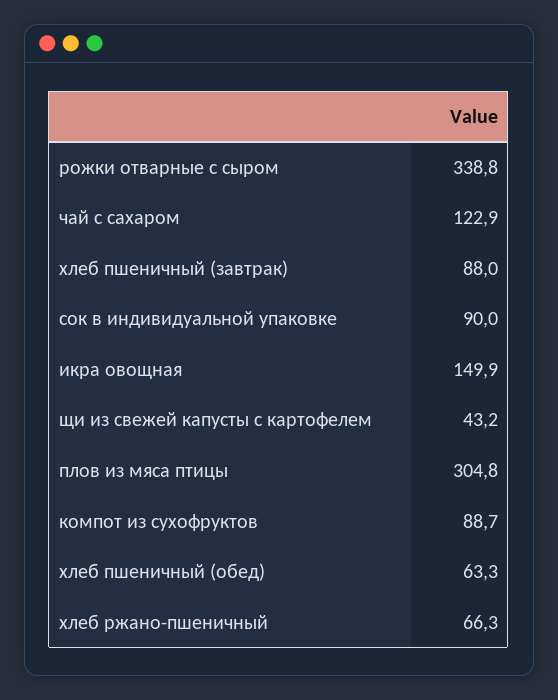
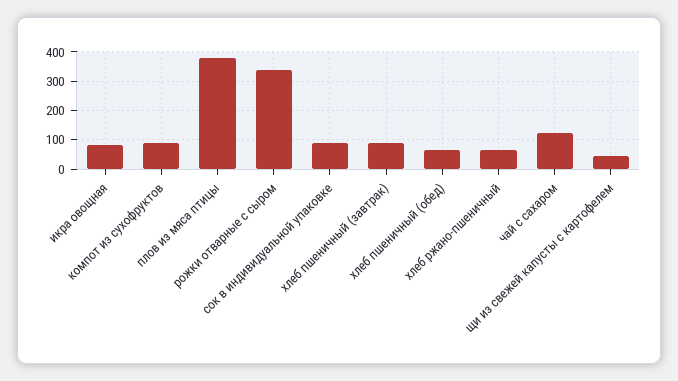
икра овощная: 149.9 -> 75
плов из мяса птицы: 304.8 -> 375

